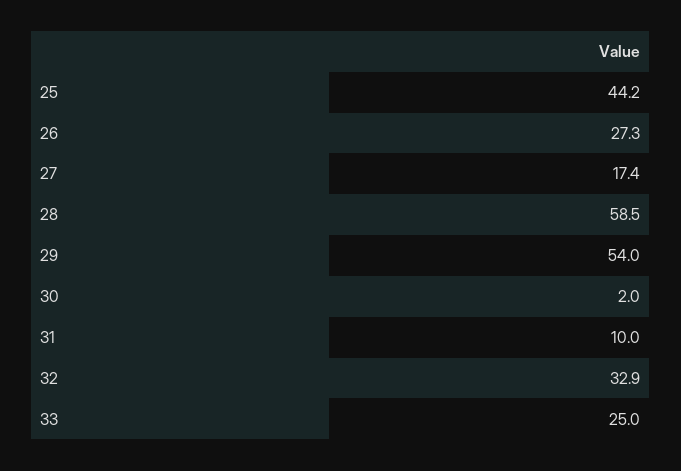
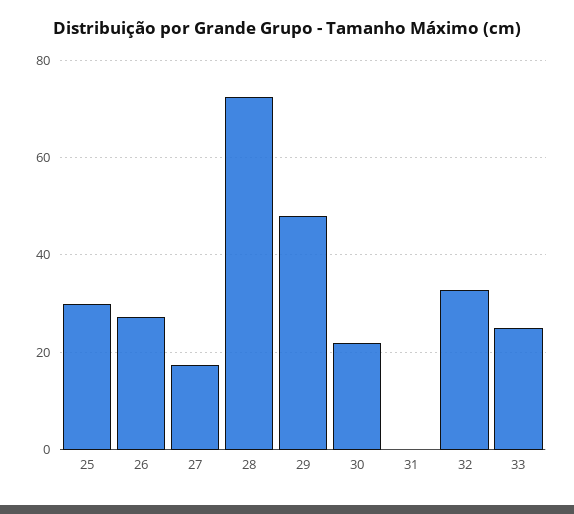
25: 44.2 -> 30
28: 58.5 -> 72
29: 54 -> 48
30: 2 -> 22
31: 10 -> 0

